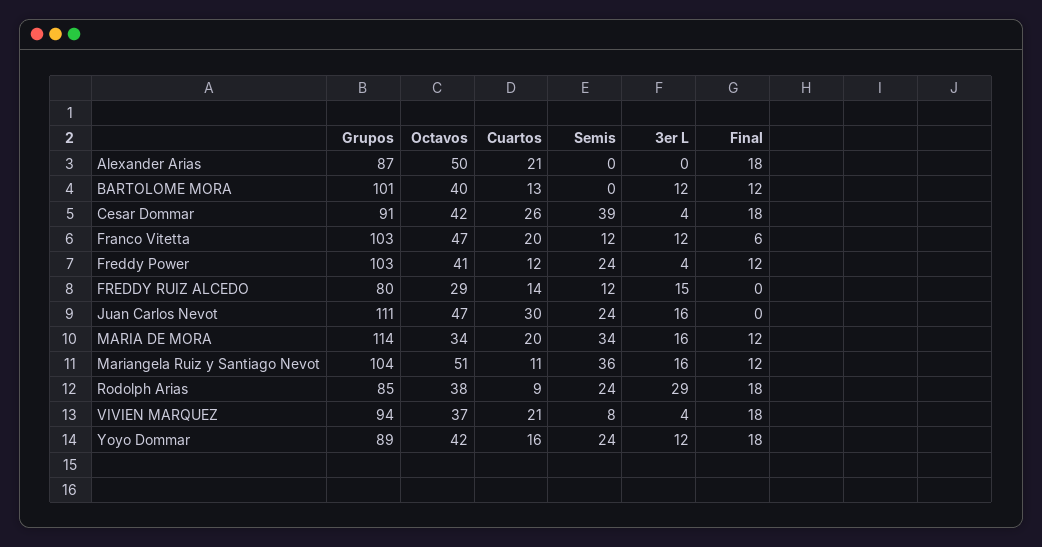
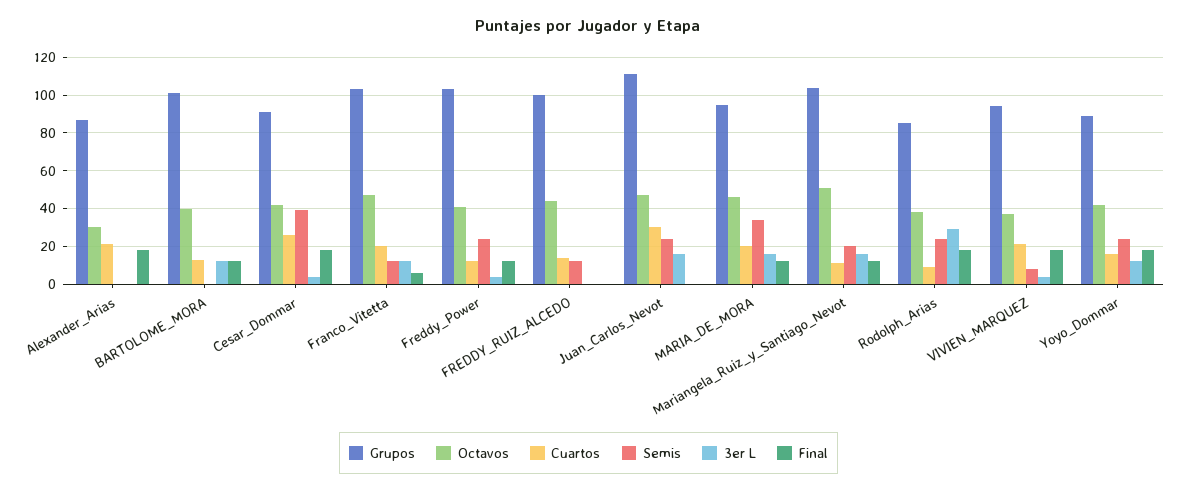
Octavos, Alexander Arias: 50 -> 30
Grupos, FREDDY RUIZ ALCEDO: 80 -> 100
Octavos, FREDDY RUIZ ALCEDO: 29 -> 45
3er L, FREDDY RUIZ ALCEDO: 15 -> 0
Grupos, MARIA DE MORA: 114 -> 95
Octavos, MARIA DE MORA: 34 -> 45
Semis, Mariangela Ruiz y Santiago Nevot: 36 -> 20

